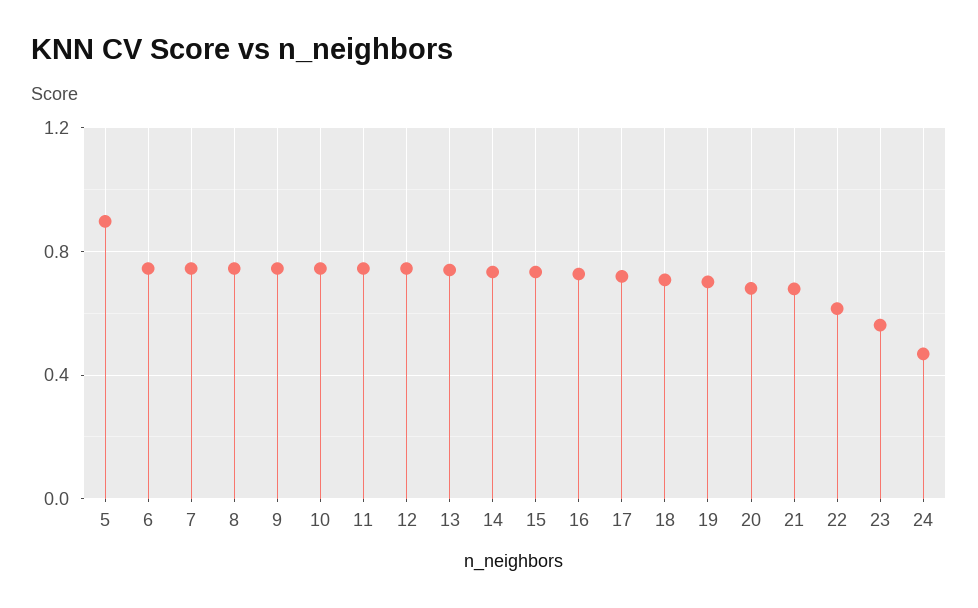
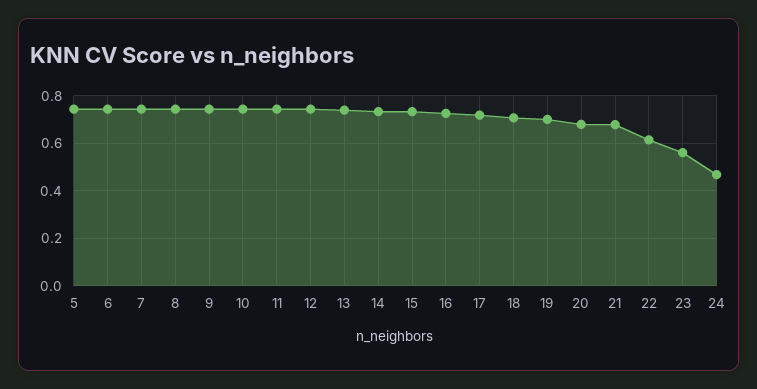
5: 0.9 -> 0.75

